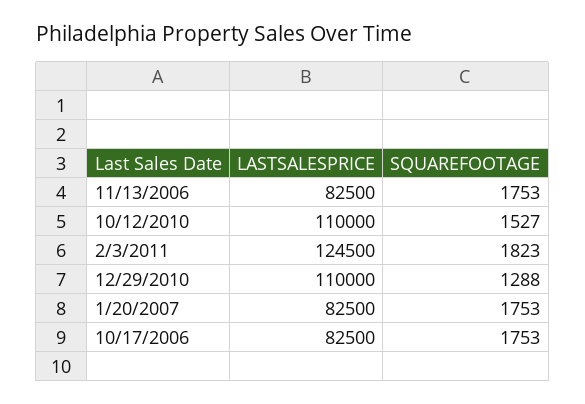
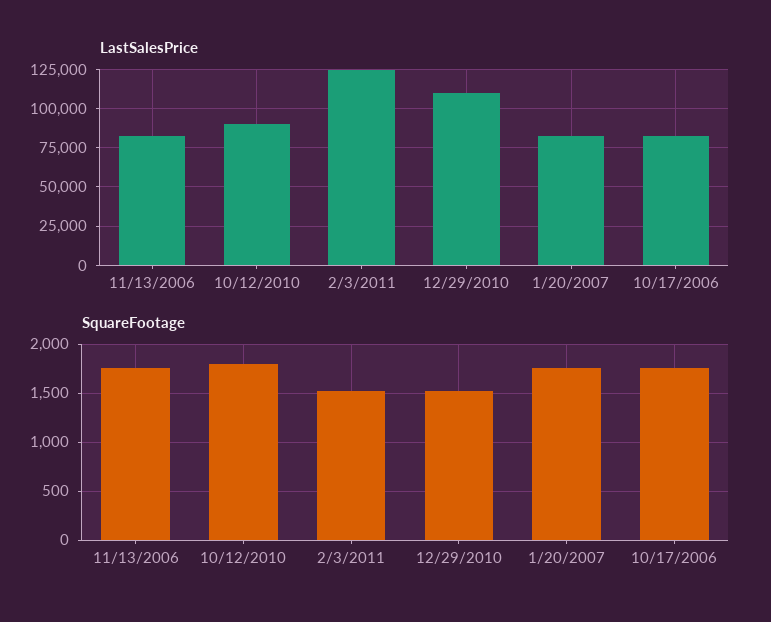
LASTSALESPRICE, 10/12/2010: 110000 -> 90000
SQUAREFOOTAGE, 10/12/2010: 1527 -> 1800
SQUAREFOOTAGE, 2/3/2011: 1823 -> 1500
SQUAREFOOTAGE, 12/29/2010: 1288 -> 1500

